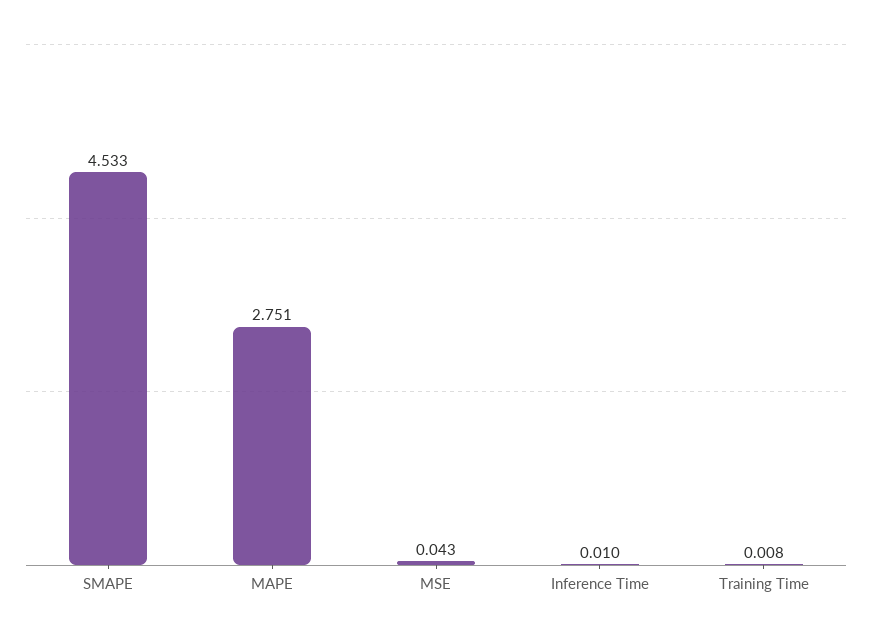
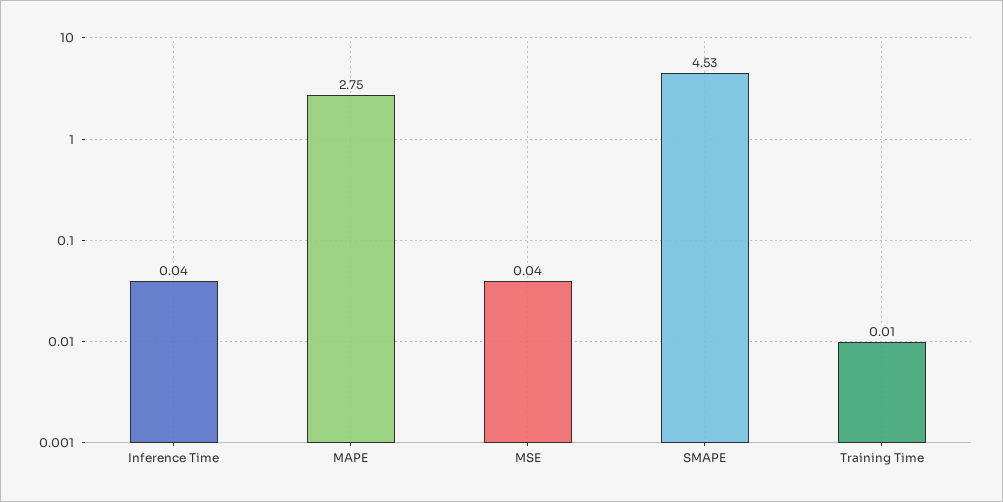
Inference Time: 0.01 -> 0.04

